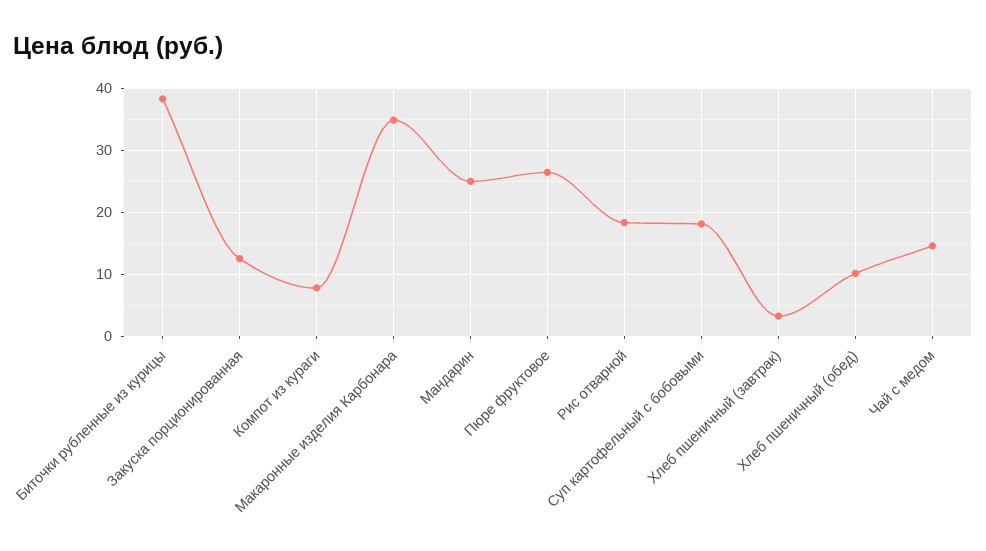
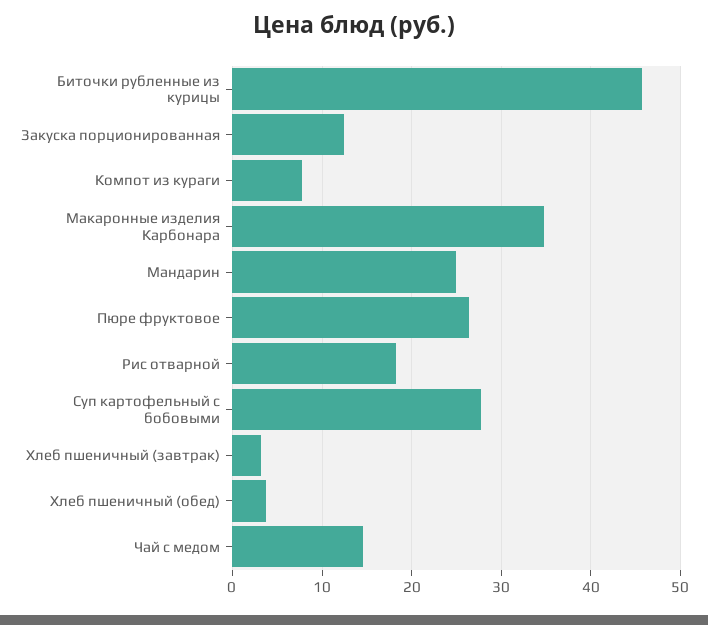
Биточки рубленные из курицы: 38 -> 46
Суп картофельный с бобовыми: 18 -> 28
Хлеб пшеничный (обед): 10 -> 4

